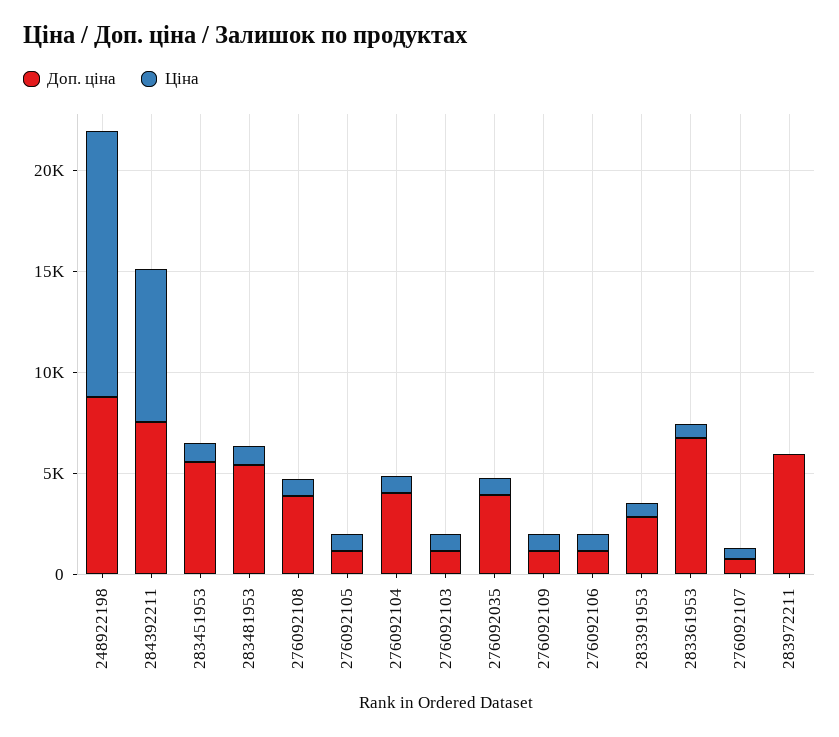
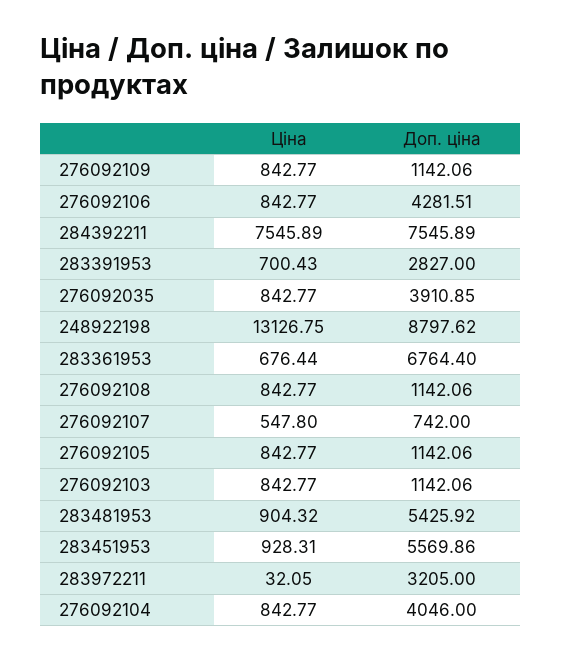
Доп. ціна, 276092108: 4000 -> 1142.06
Доп. ціна, 276092106: 1000 -> 4281.51
Доп. ціна, 283972211: 6000 -> 3205

